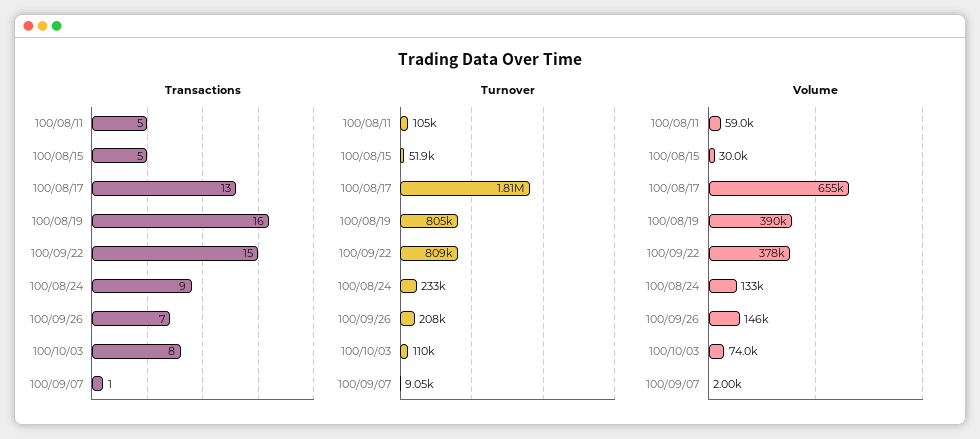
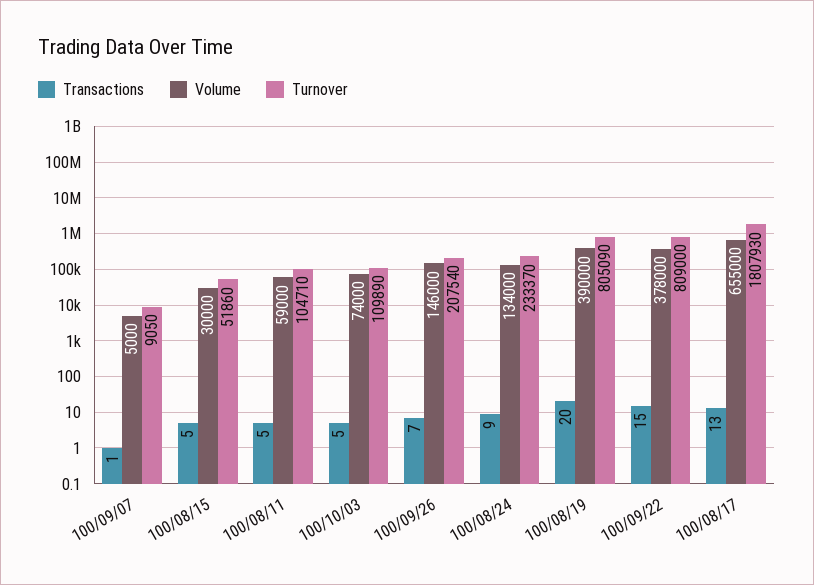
Transactions, 100/08/19: 16 -> 20
Transactions, 100/10/03: 8 -> 5
Volume, 100/08/24: 133000 -> 134000
Volume, 100/09/07: 2000 -> 5000

